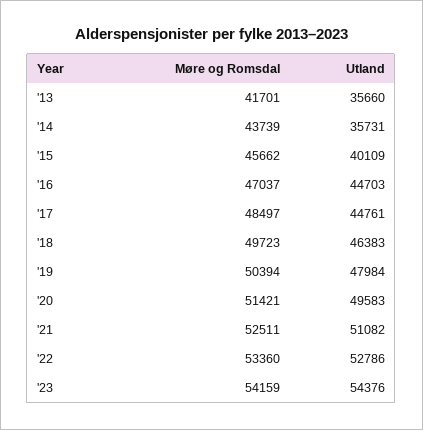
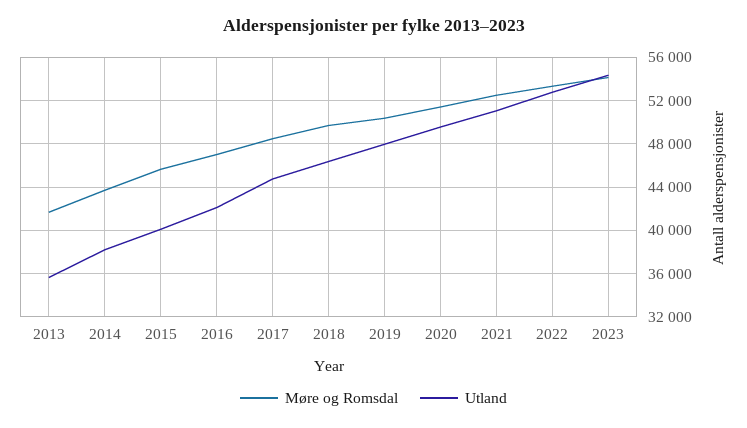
Utland, '14: 35731 -> 38000
Utland, '16: 44703 -> 42000

